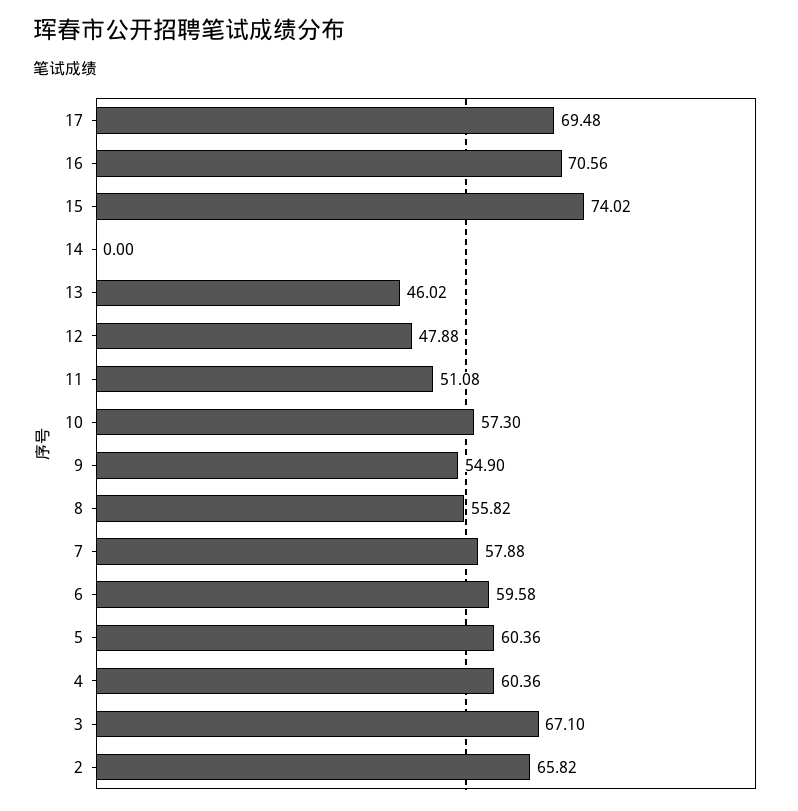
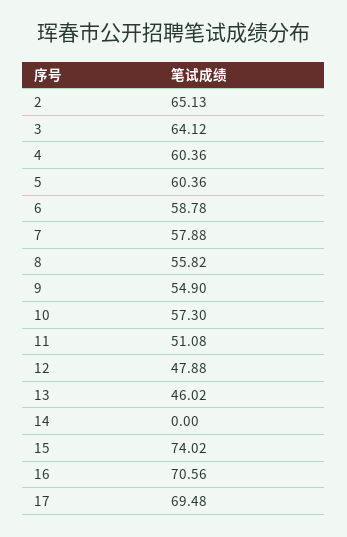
6: 59.58 -> 58.78
3: 67.1 -> 64.12
2: 65.82 -> 65.13

